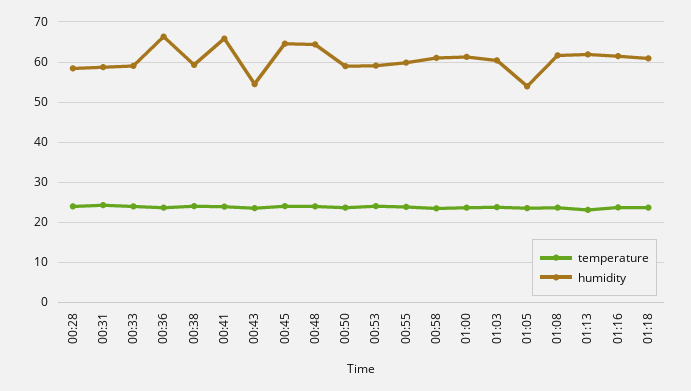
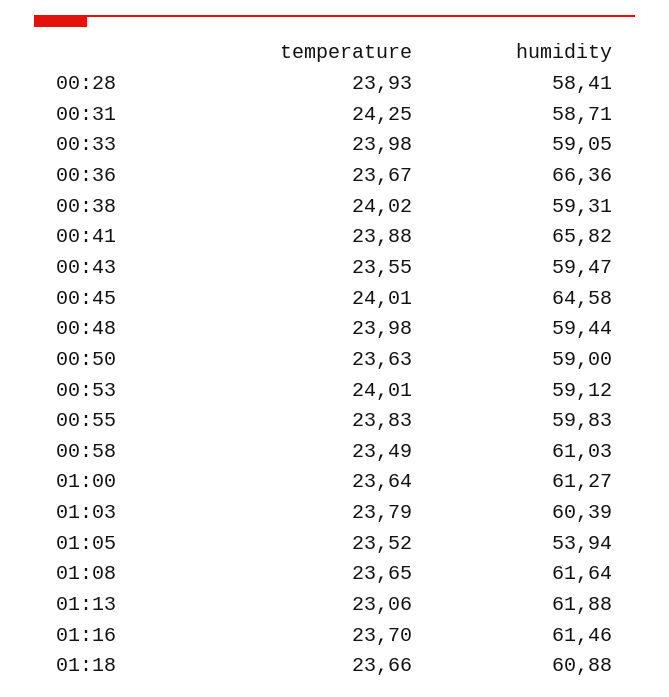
humidity, 00:43: 54 -> 59.47
humidity, 00:48: 64 -> 59.44

